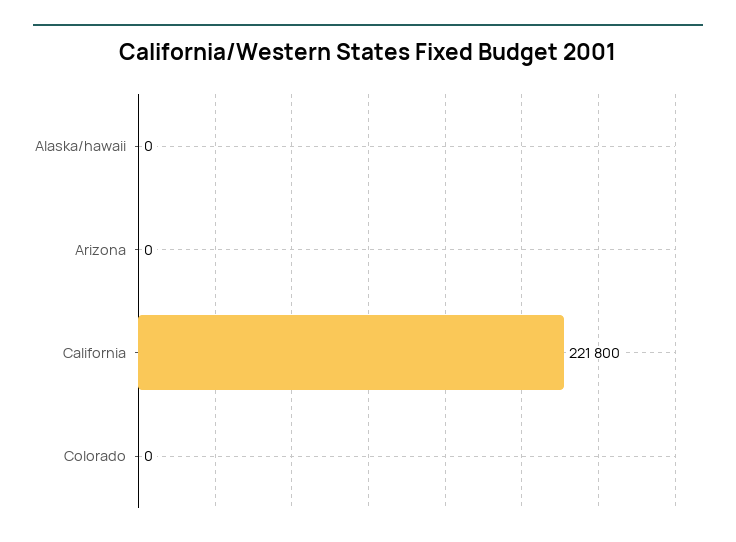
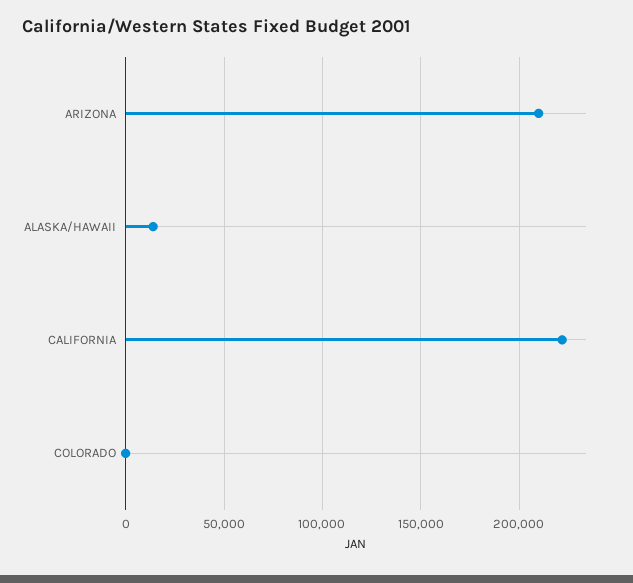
Alaska/hawaii: 0 -> 15000
Arizona: 0 -> 210000

